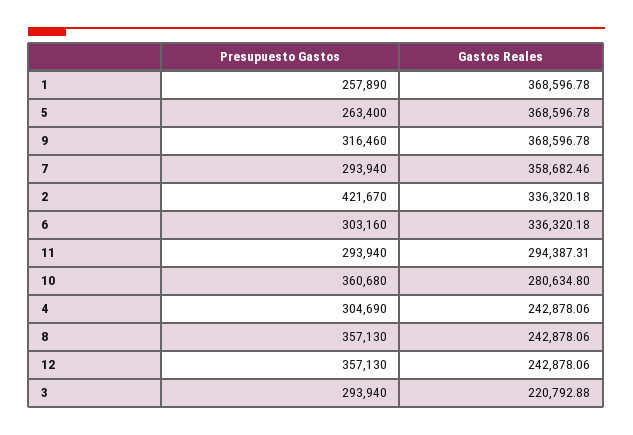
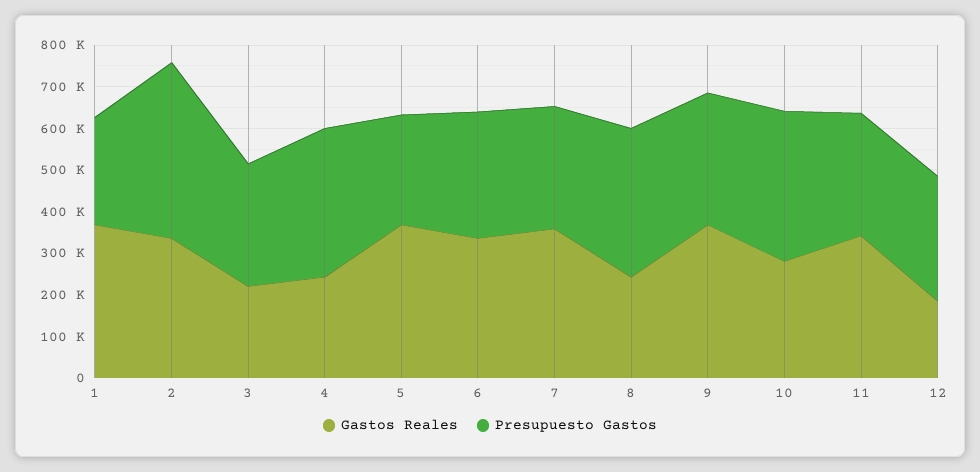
Gastos Reales, 11: 294387.31 -> 340000
Presupuesto Gastos, 4: 304690 -> 360000
Presupuesto Gastos, 12: 357130 -> 300000
Gastos Reales, 12: 242878.06 -> 180000

